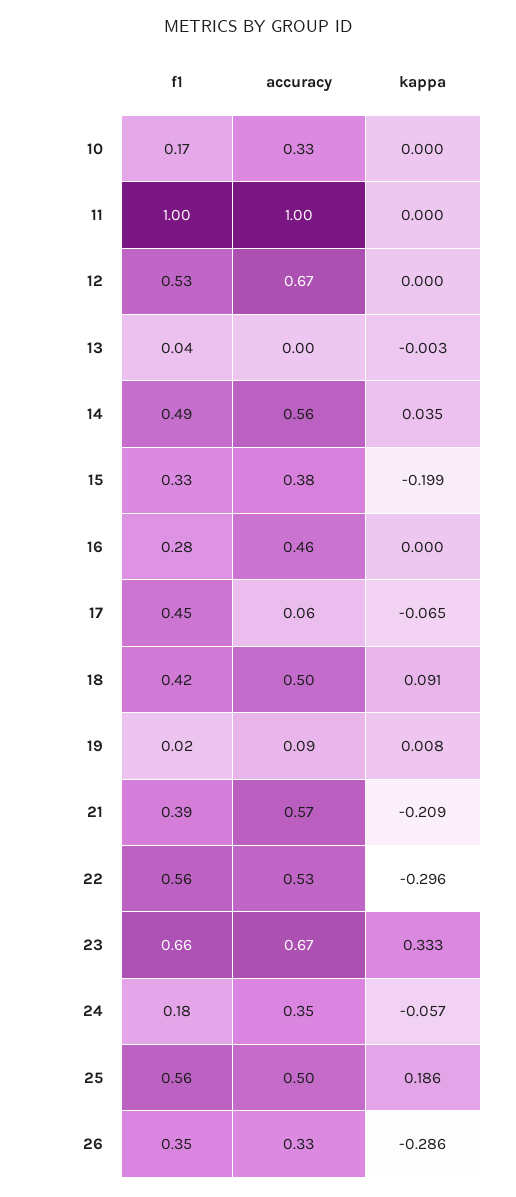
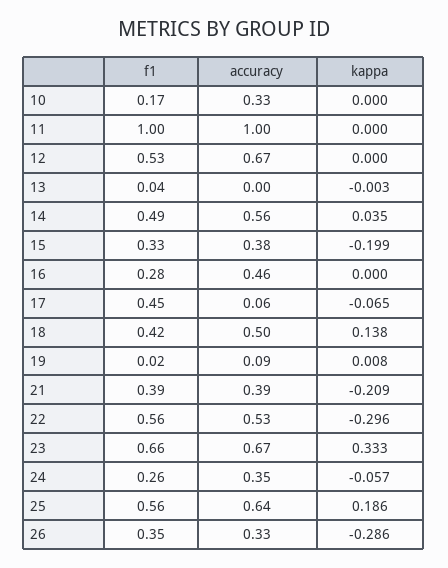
kappa, 18: 0.091 -> 0.138
accuracy, 21: 0.57 -> 0.39
f1, 24: 0.18 -> 0.26
accuracy, 25: 0.5 -> 0.64

